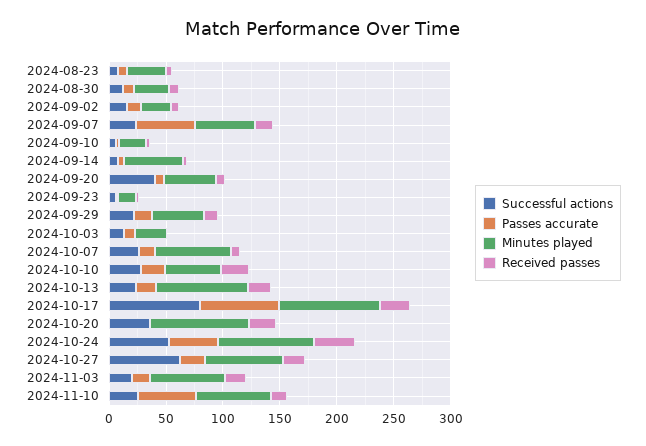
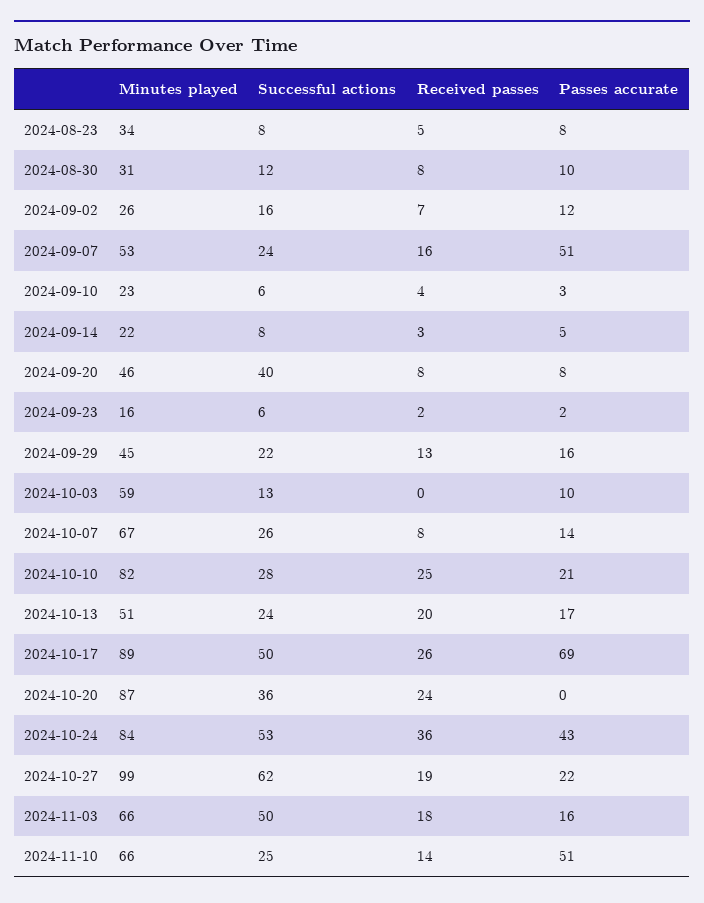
Minutes played, 2024-09-14: 50 -> 22
Minutes played, 2024-10-03: 30 -> 59
Minutes played, 2024-10-10: 50 -> 82
Minutes played, 2024-10-13: 80 -> 51
Successful actions, 2024-10-17: 80 -> 50
Minutes played, 2024-10-27: 70 -> 99
Successful actions, 2024-11-03: 20 -> 50

